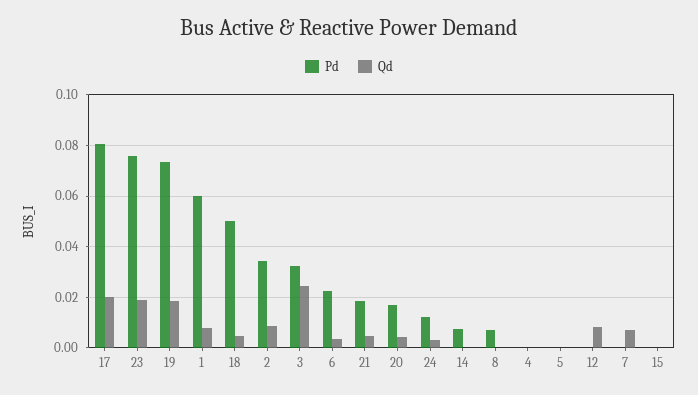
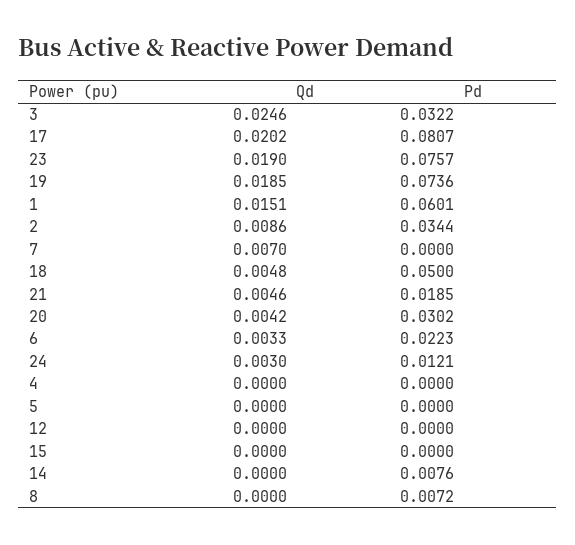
Qd, 1: 0.0075 -> 0.0151
Pd, 20: 0.0175 -> 0.0302
Qd, 12: 0.0075 -> 0

